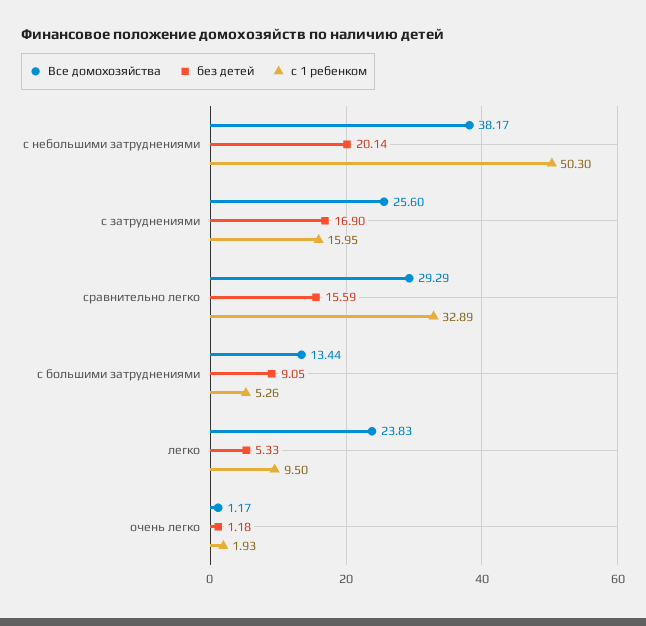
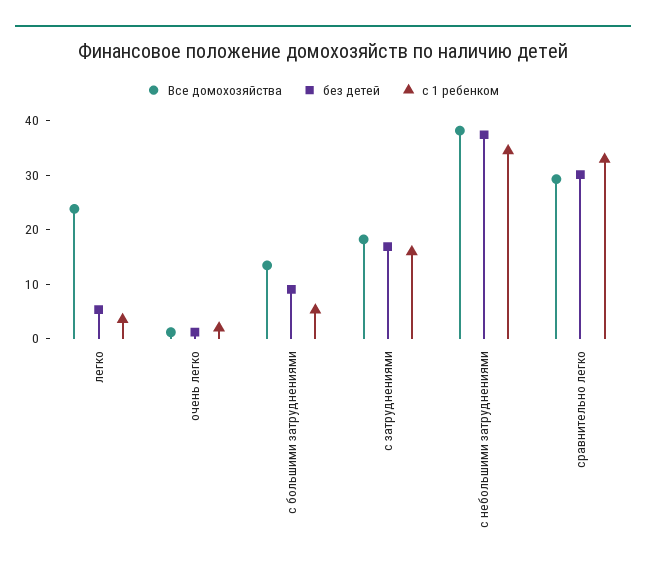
без детей, с небольшими затруднениями: 20.14 -> 38
c 1 ребенком, с небольшими затруднениями: 50.3 -> 34
Все домохозяйства, с затруднениями: 25.6 -> 18
без детей, сравнительно легко: 15.59 -> 30
c 1 ребенком, легко: 9.5 -> 4

